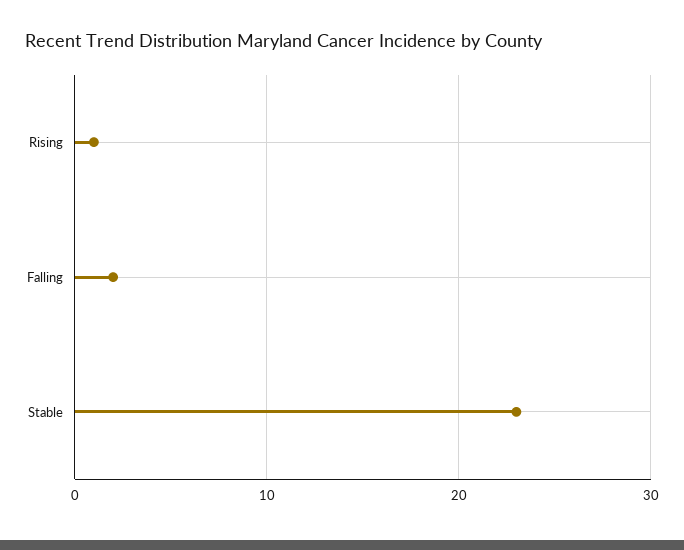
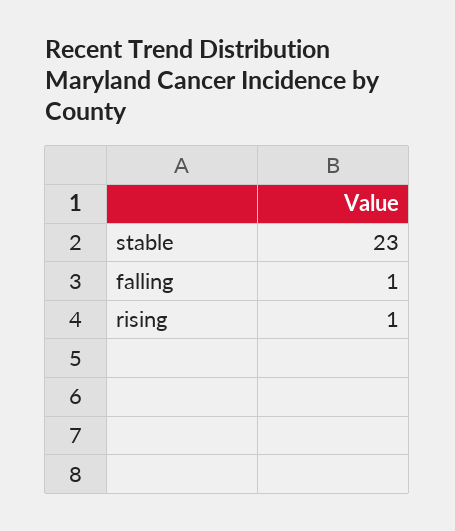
Falling: 2 -> 1

